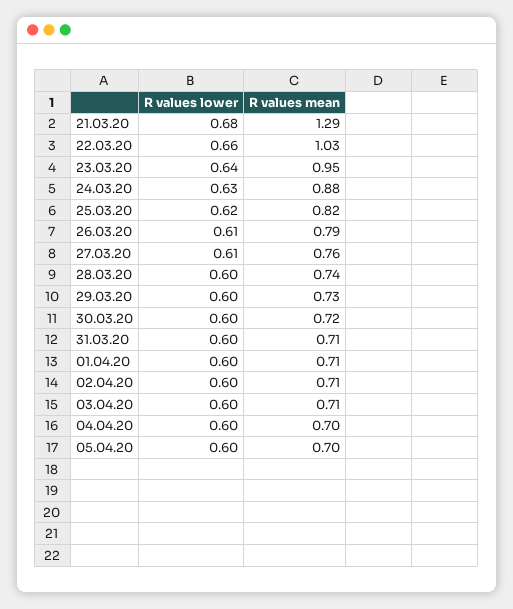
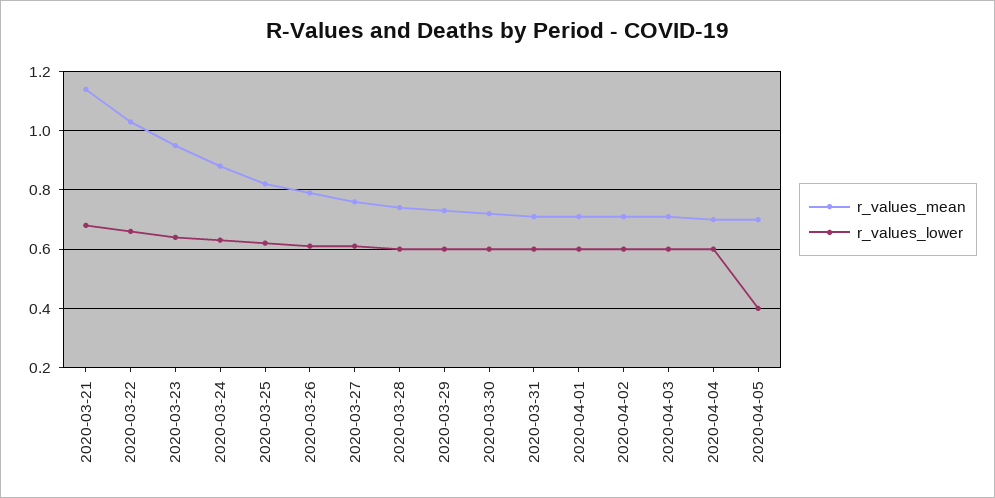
R values mean, 21.03.20: 1.29 -> 1.15
R values lower, 05.04.20: 0.6 -> 0.4

